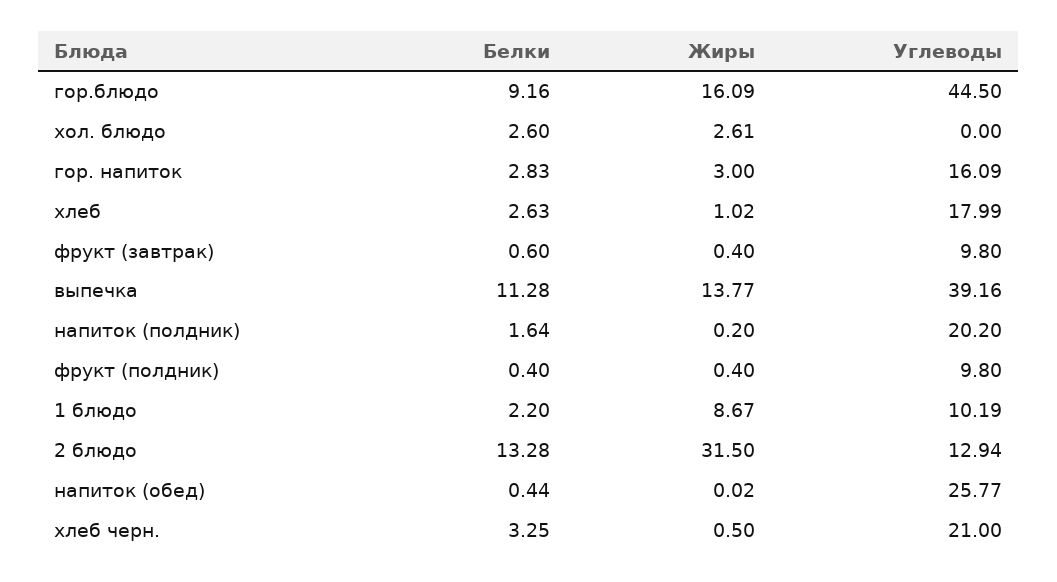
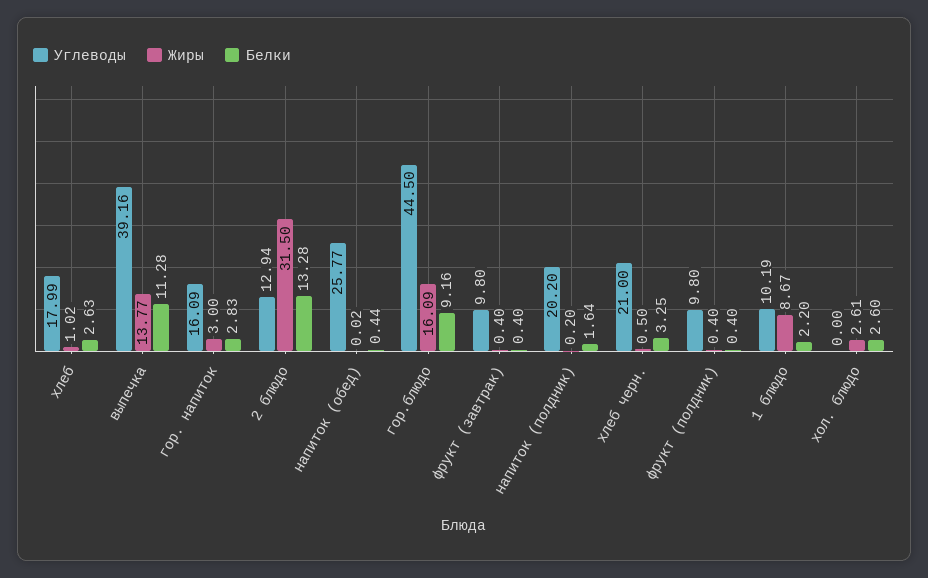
Белки, фрукт (завтрак): 0.6 -> 0.4

